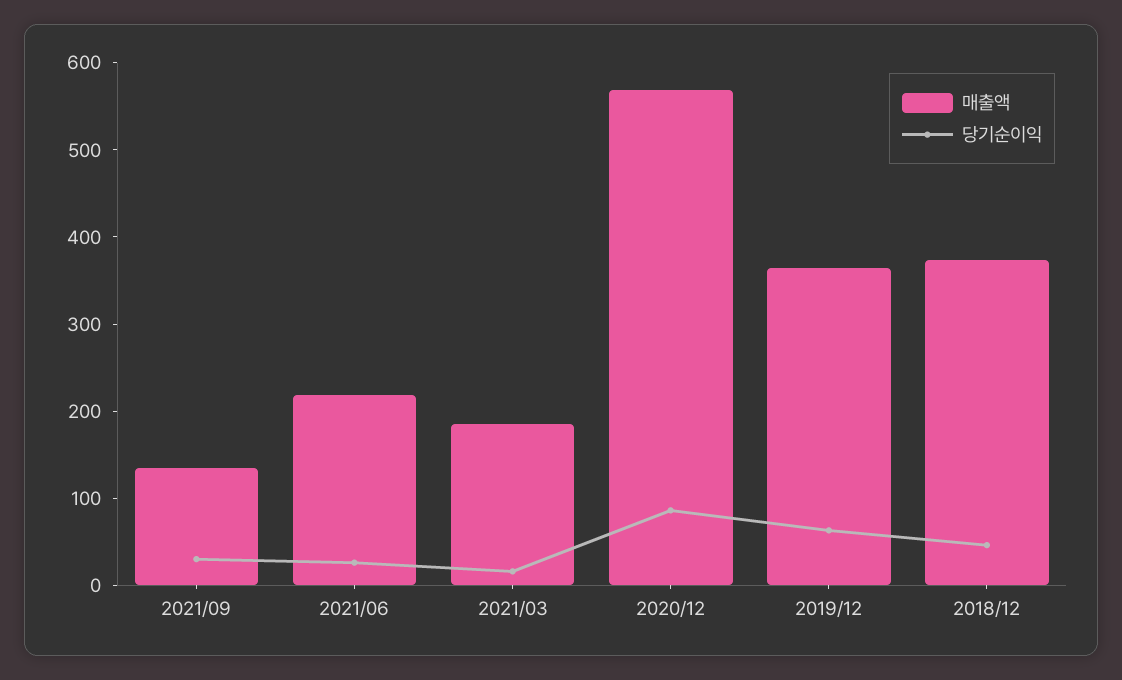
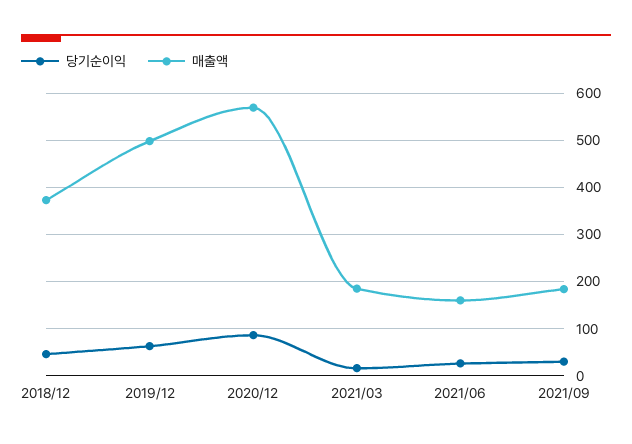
매출액, 2021/09: 140 -> 180
매출액, 2021/06: 220 -> 160
매출액, 2019/12: 360 -> 500

